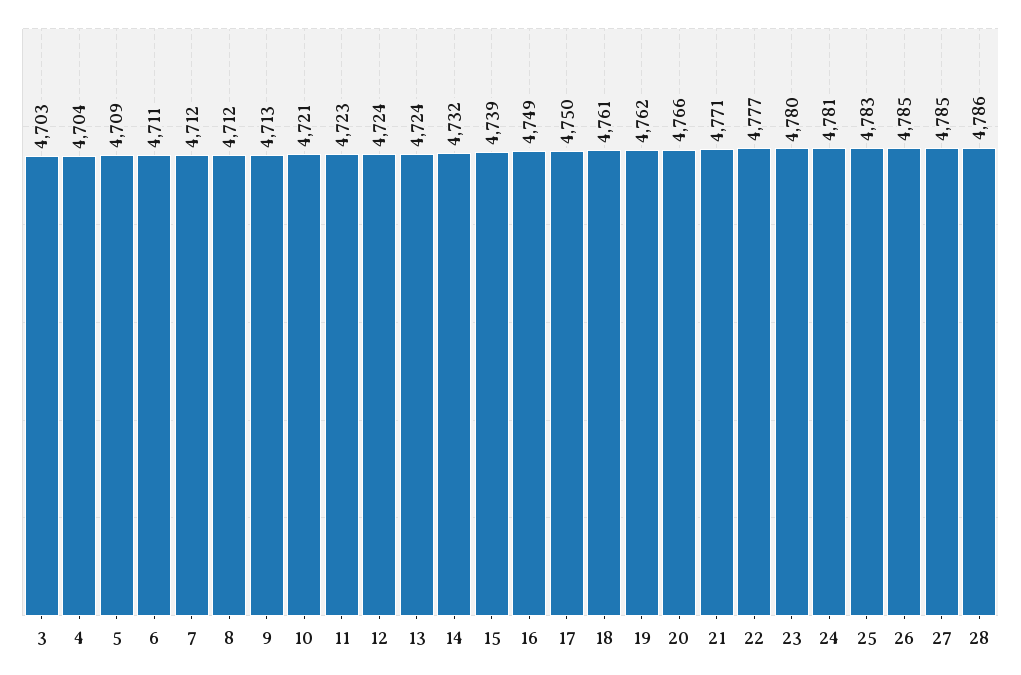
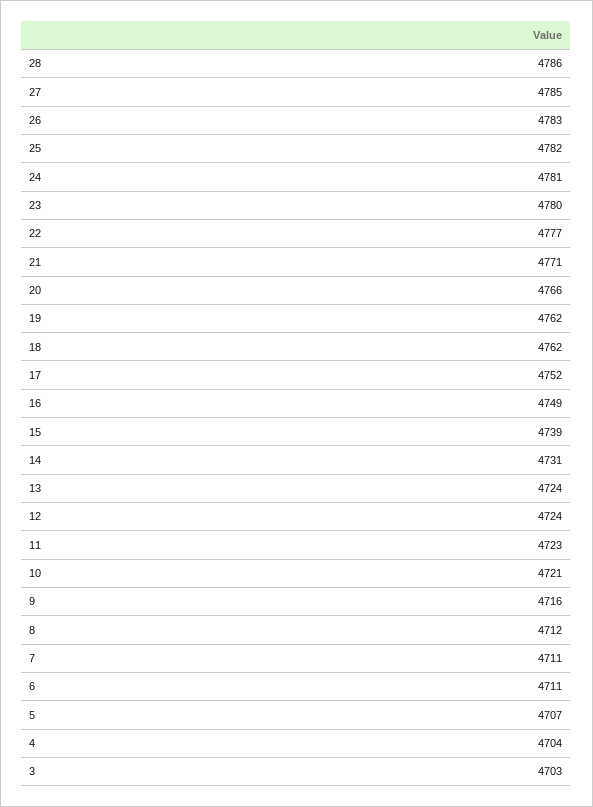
5: 4709 -> 4707
7: 4712 -> 4711
9: 4713 -> 4716
14: 4732 -> 4731
17: 4750 -> 4752
18: 4761 -> 4762
25: 4783 -> 4782
26: 4785 -> 4783

